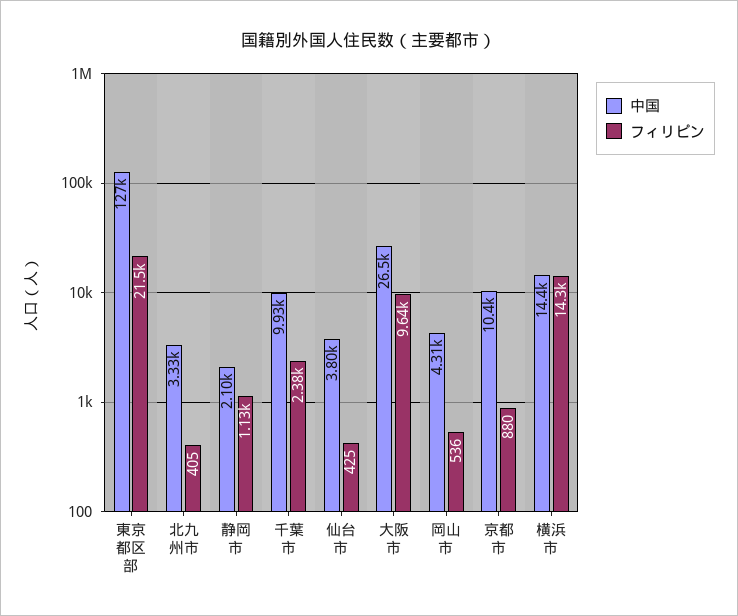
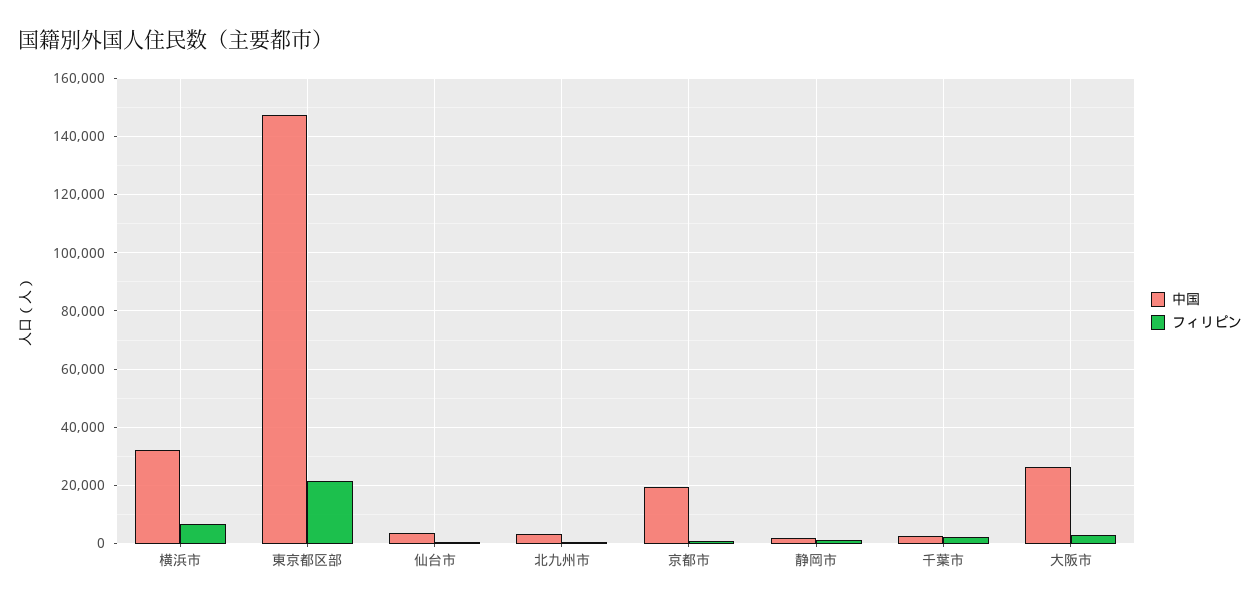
中国, 東京都区部: 127000 -> 147500
中国, 千葉市: 9930 -> 2500
フィリピン, 大阪市: 9640 -> 2500
中国, 岡山市: 4310 -> none
フィリピン, 岡山市: 536 -> none
中国, 京都市: 10400 -> 20000
中国, 横浜市: 14400 -> 32500
フィリピン, 横浜市: 14300 -> 7500

